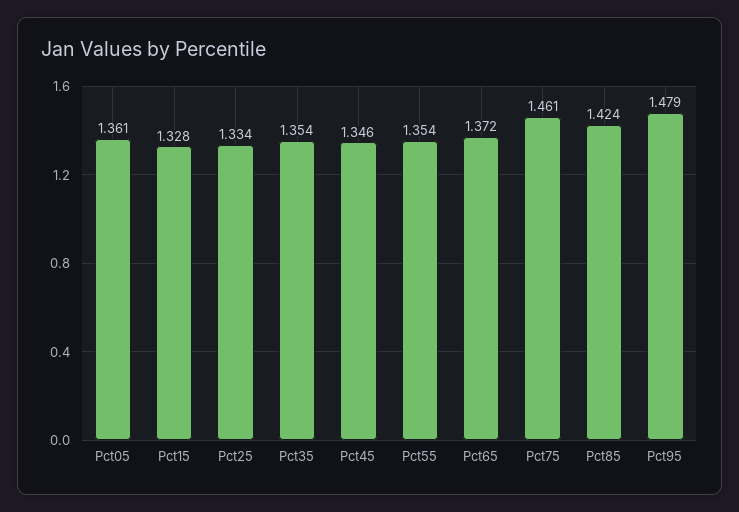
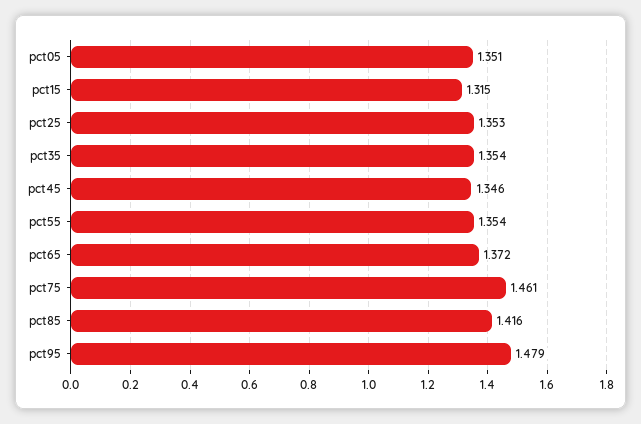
Pct05: 1.361 -> 1.351
Pct15: 1.328 -> 1.315
Pct25: 1.334 -> 1.353
Pct85: 1.424 -> 1.416

